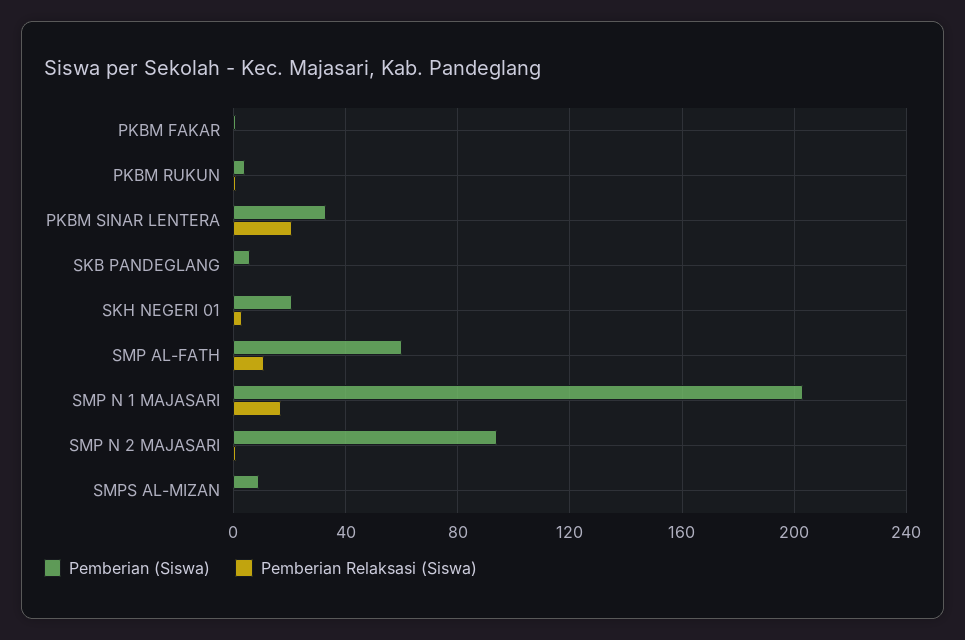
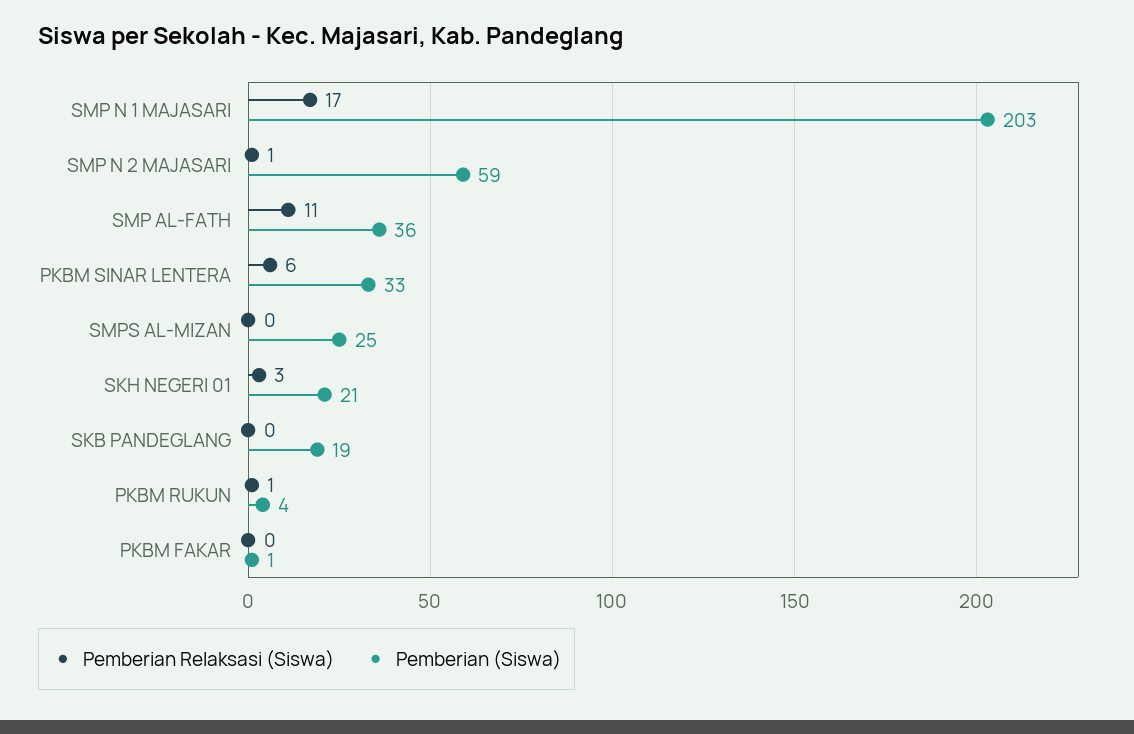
Pemberian Relaksasi (Siswa), PKBM SINAR LENTERA: 20 -> 6
Pemberian (Siswa), SKB PANDEGLANG: 5 -> 19
Pemberian (Siswa), SMP AL-FATH: 60 -> 36
Pemberian (Siswa), SMP N 2 MAJASARI: 95 -> 59
Pemberian (Siswa), SMPS AL-MIZAN: 10 -> 25

